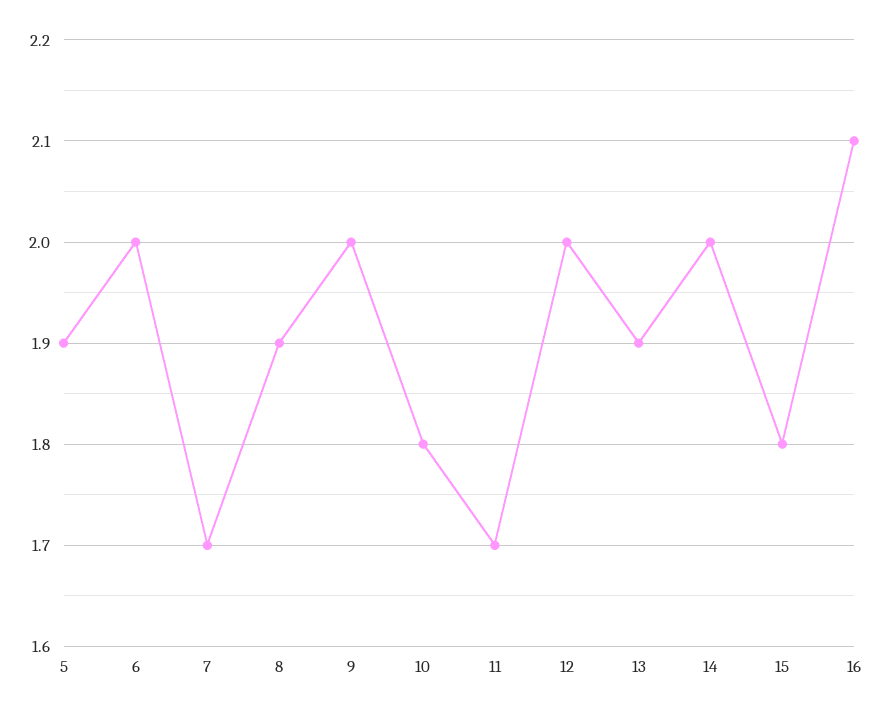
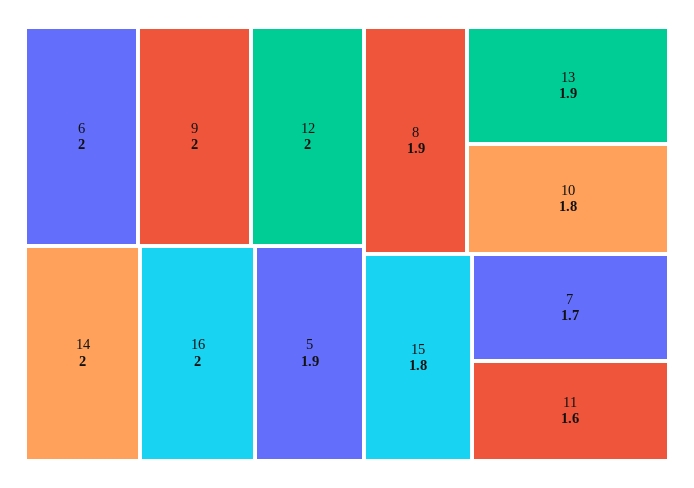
11: 1.7 -> 1.6
16: 2.1 -> 2

